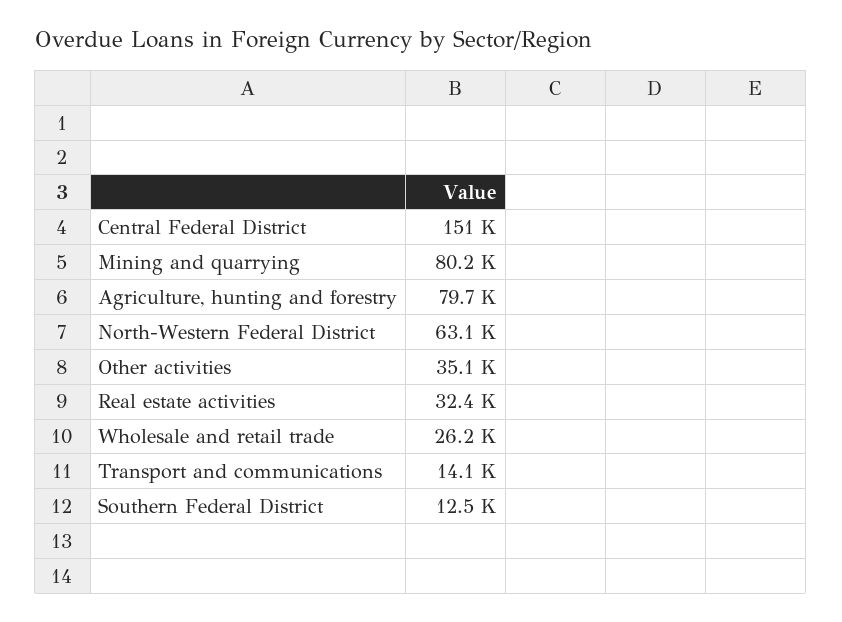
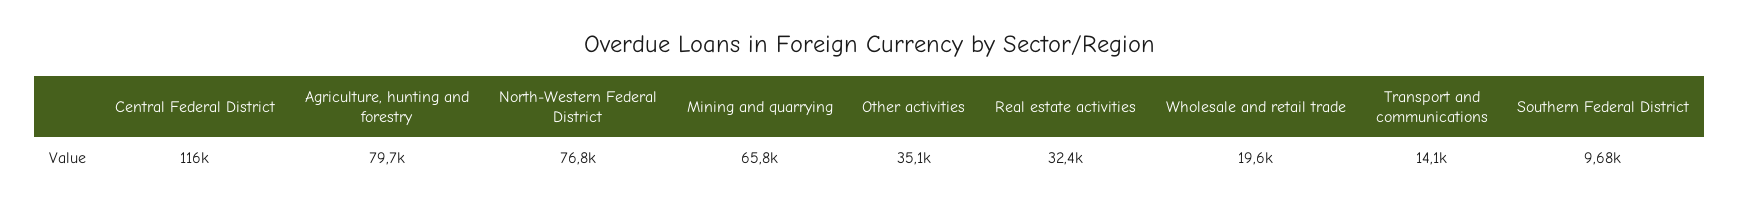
Central Federal District: 151000 -> 116000
Mining and quarrying: 80200 -> 65800
North-Western Federal District: 63100 -> 76800
Wholesale and retail trade: 26200 -> 19600
Southern Federal District: 12500 -> 9680

